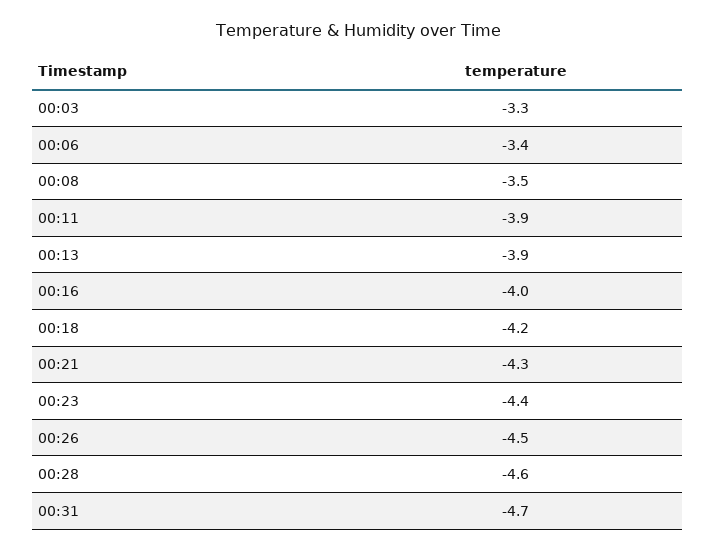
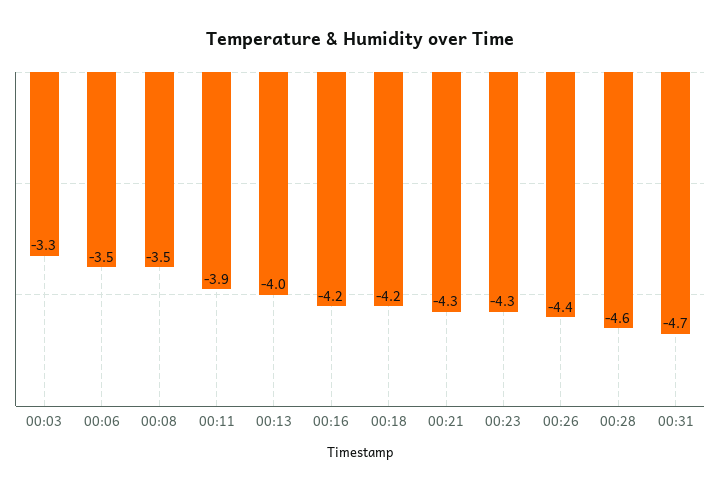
00:06: -3.4 -> -3.5
00:13: -3.9 -> -4
00:16: -4 -> -4.2
00:23: -4.4 -> -4.3
00:26: -4.5 -> -4.4

